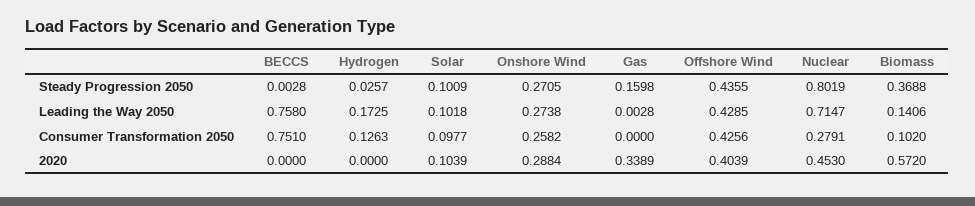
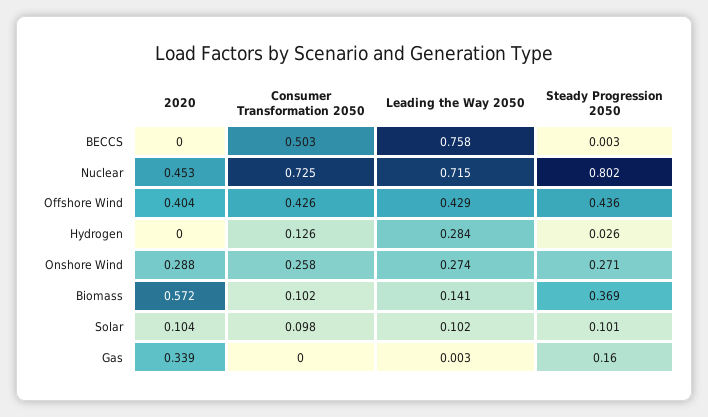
Hydrogen, Leading the Way 2050: 0.1725 -> 0.284
BECCS, Consumer Transformation 2050: 0.751 -> 0.503
Nuclear, Consumer Transformation 2050: 0.2791 -> 0.725

